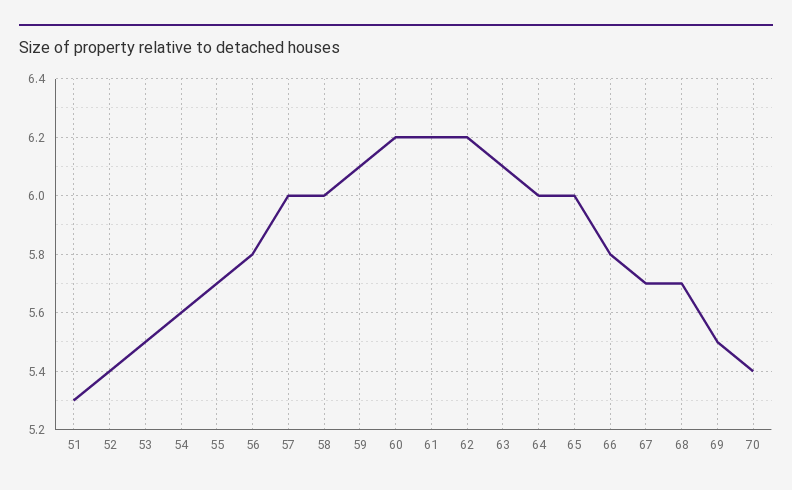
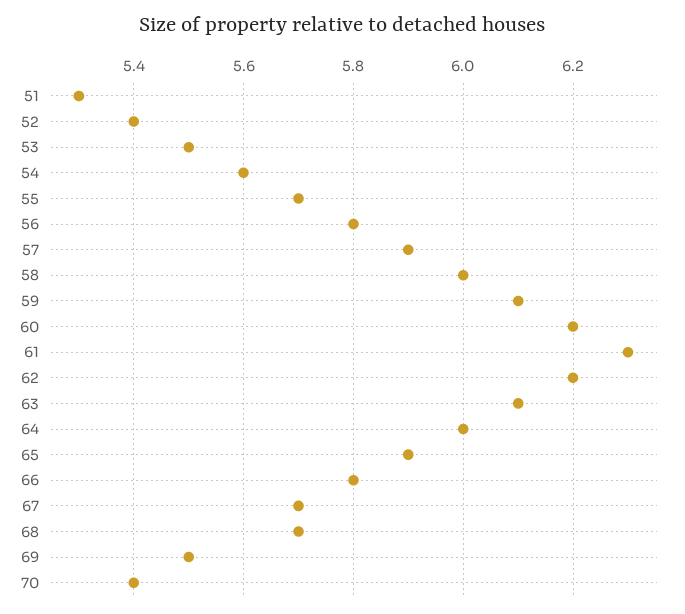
57: 6 -> 5.9
61: 6.2 -> 6.3
65: 6 -> 5.9

